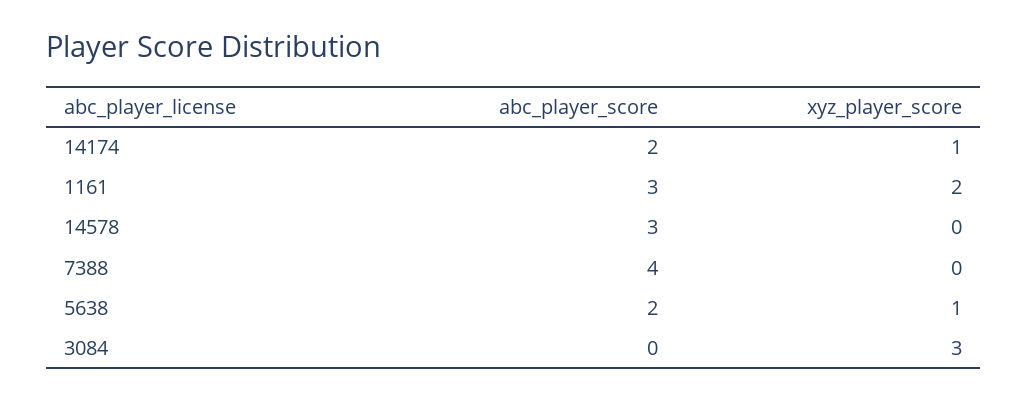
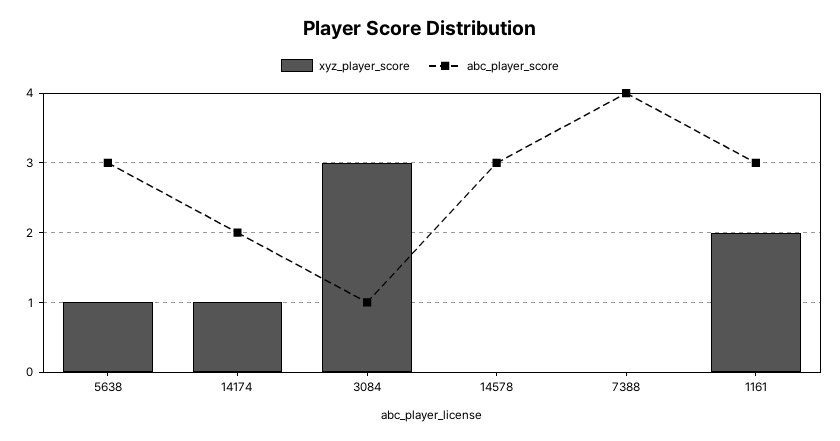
abc_player_score, 5638: 2 -> 3
abc_player_score, 3084: 0 -> 1

